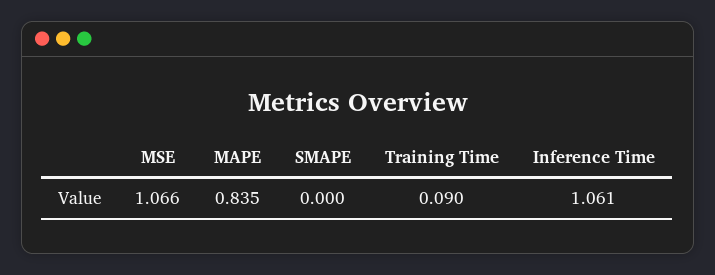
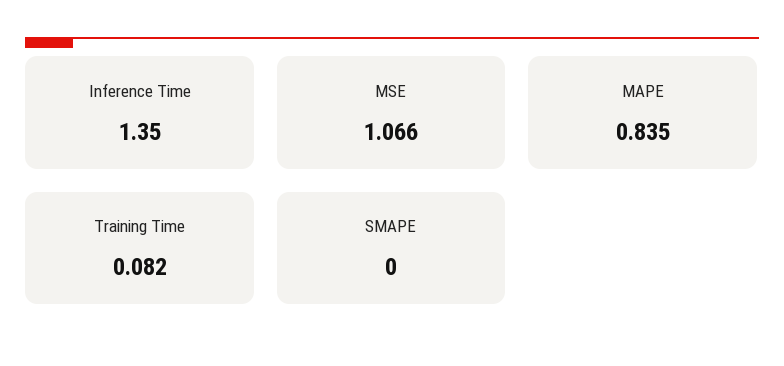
Training Time: 0.09 -> 0.082
Inference Time: 1.061 -> 1.35

